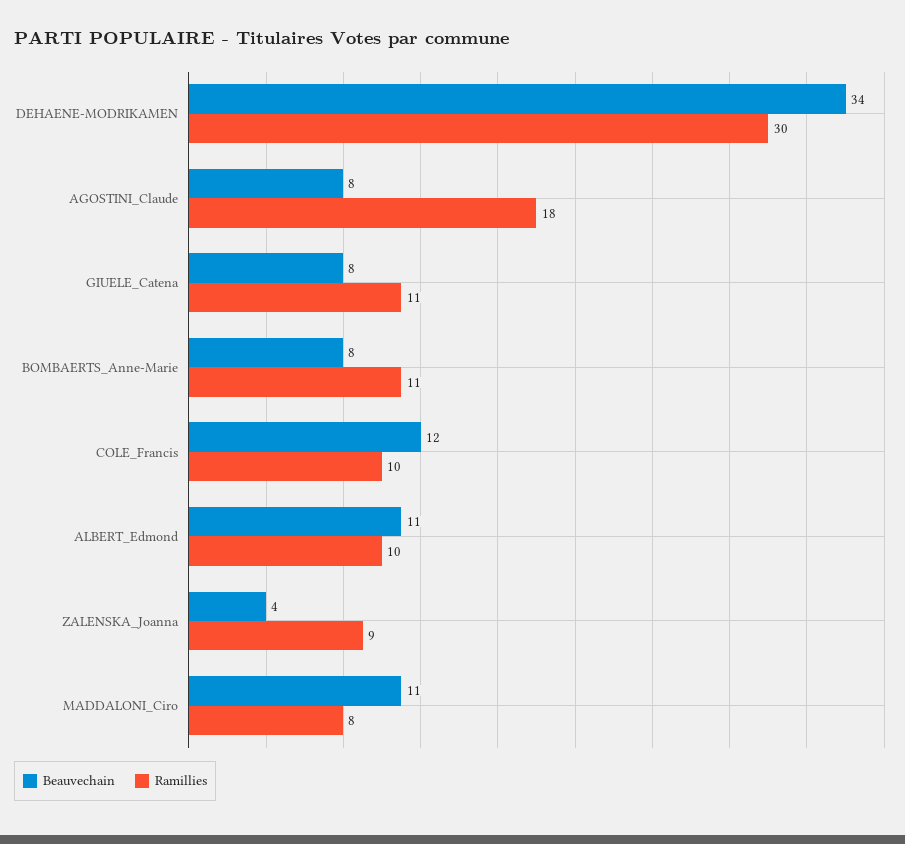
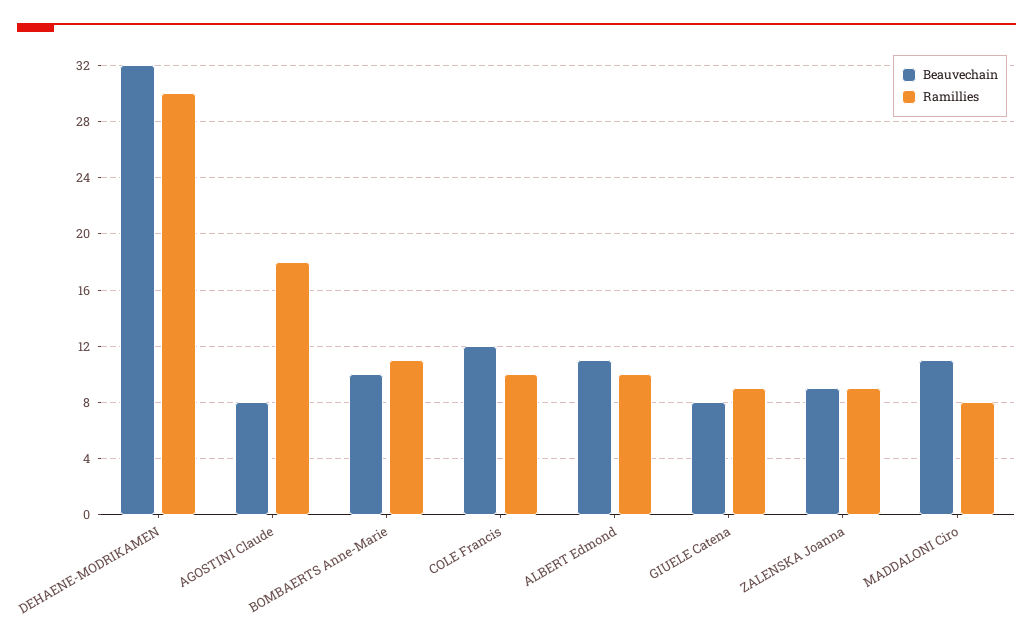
Beauvechain, DEHAENE-MODRIKAMEN: 34 -> 32
Ramillies, GIUELE_Catena: 11 -> 9
Beauvechain, BOMBAERTS_Anne-Marie: 8 -> 10
Beauvechain, ZALENSKA_Joanna: 4 -> 9

